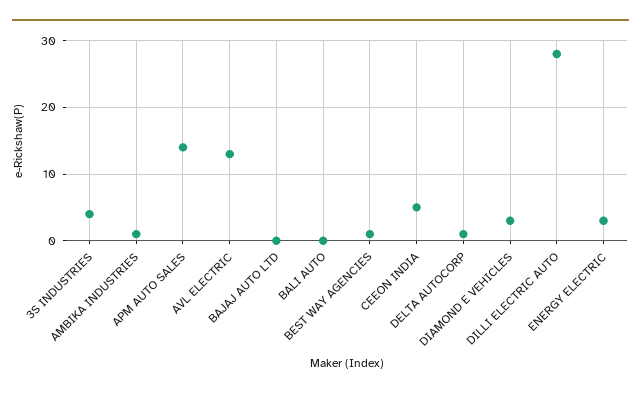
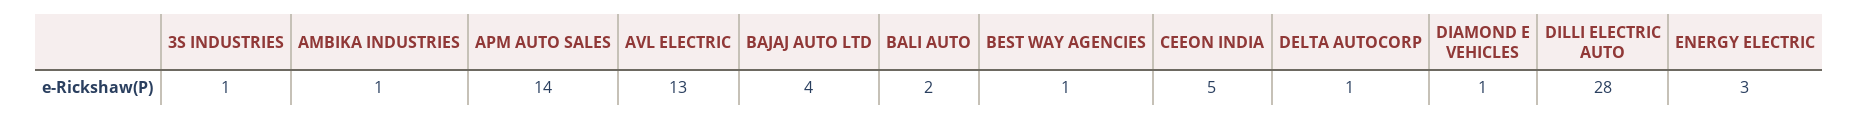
3S INDUSTRIES: 4 -> 1
BAJAJ AUTO LTD: 0 -> 4
BALI AUTO: 0 -> 2
DIAMOND E VEHICLES: 3 -> 1

